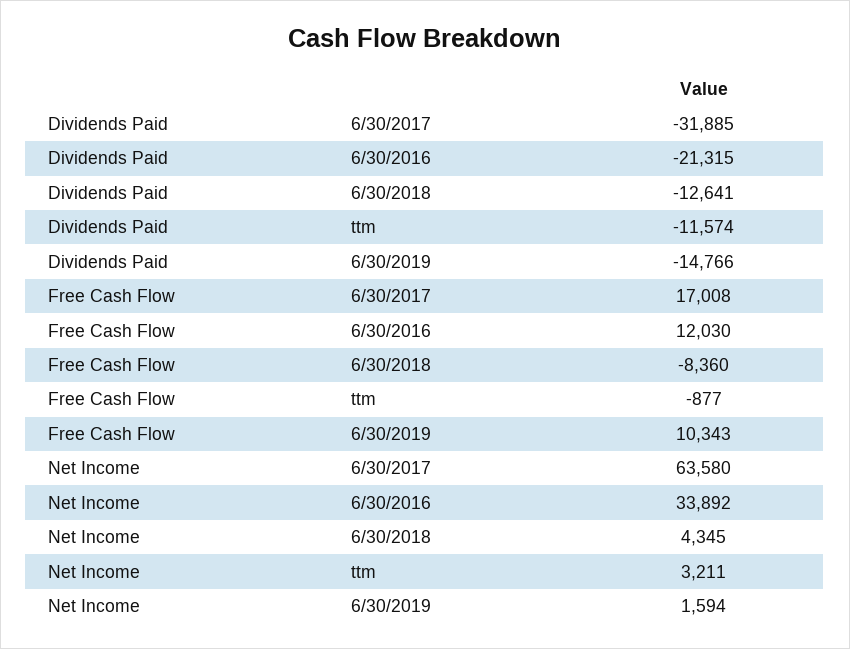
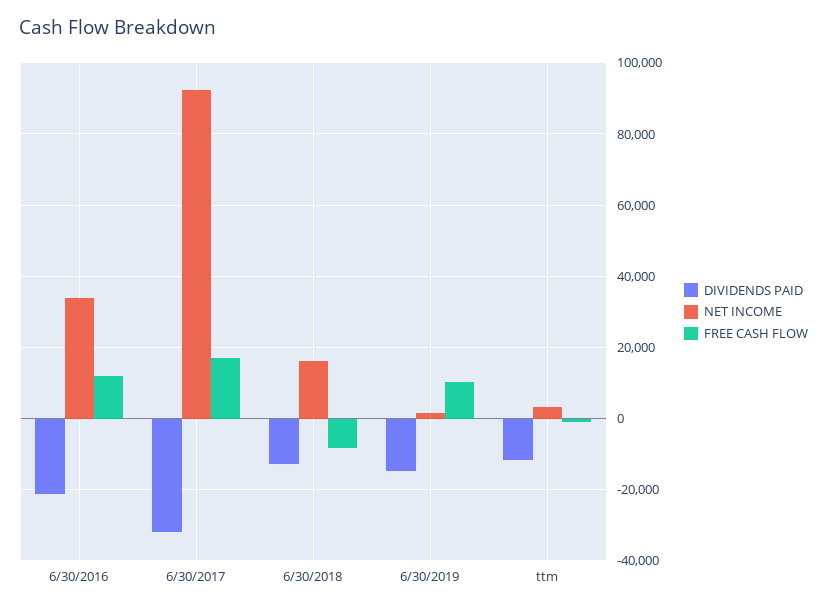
Net Income, 6/30/2017: 63580 -> 92000
Net Income, 6/30/2018: 4345 -> 16000

